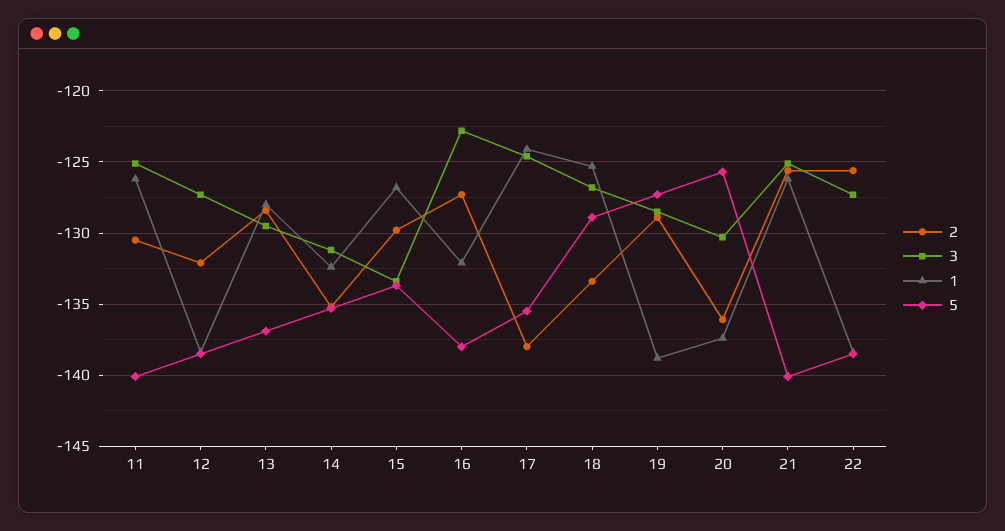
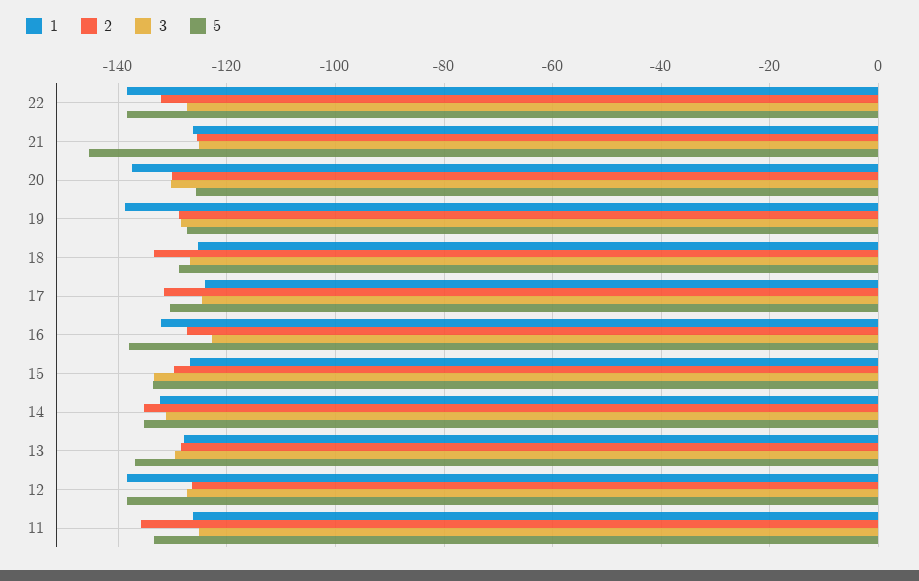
2, 11: -130.5 -> -136
5, 11: -140 -> -134
2, 12: -132 -> -126
2, 17: -138 -> -132
5, 17: -135.5 -> -130
2, 20: -136 -> -130
5, 21: -140 -> -146
2, 22: -125.5 -> -132

